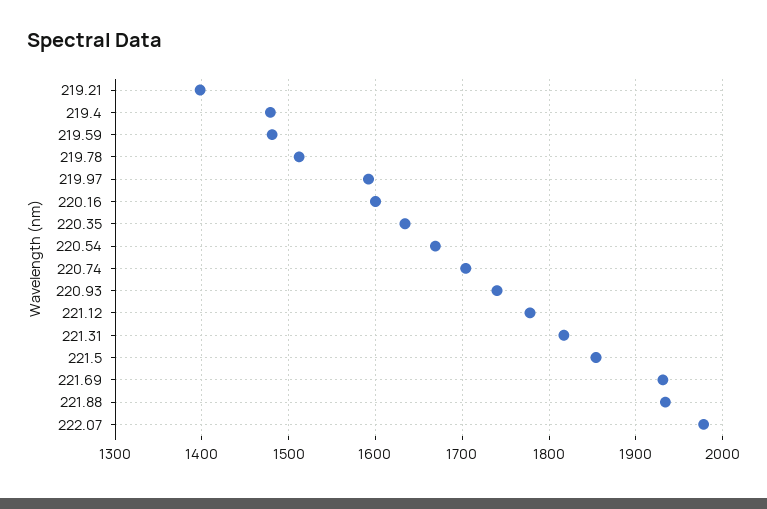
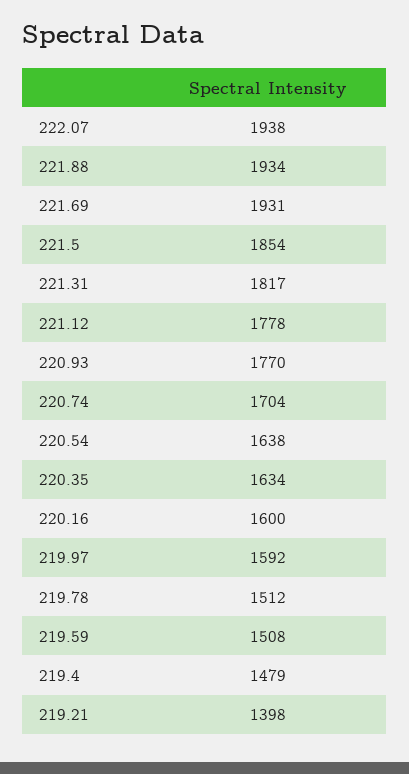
219.59: 1480 -> 1508
220.54: 1670 -> 1638
220.93: 1740 -> 1770
222.07: 1980 -> 1938

